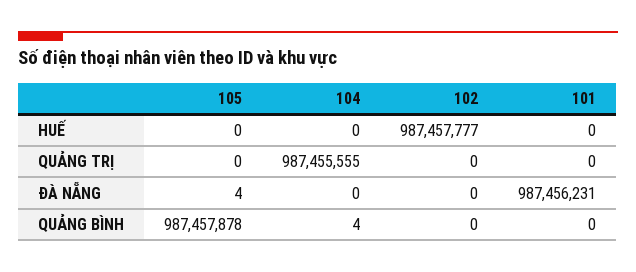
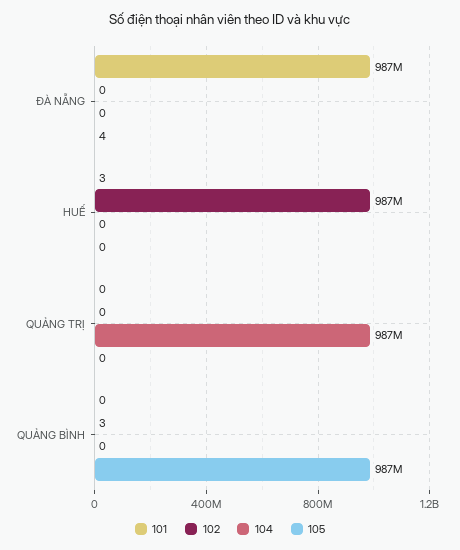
101, HUẾ: 0 -> 3
104, QUẢNG BÌNH: 4 -> 0
102, QUẢNG BÌNH: 0 -> 3

